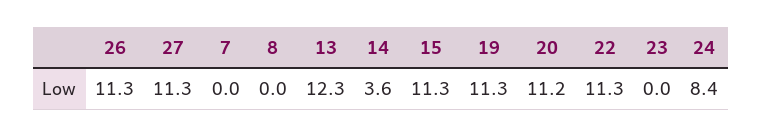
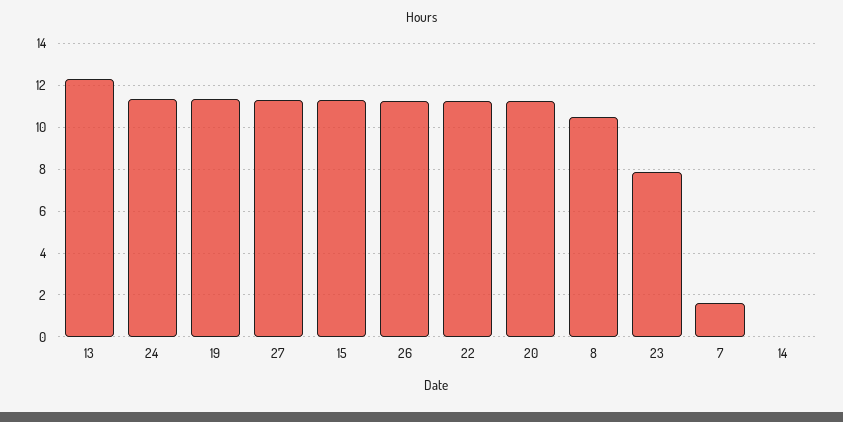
7: 0 -> 1.5
8: 0 -> 10.5
14: 3.6 -> 0
23: 0 -> 8
24: 8.4 -> 11.5

